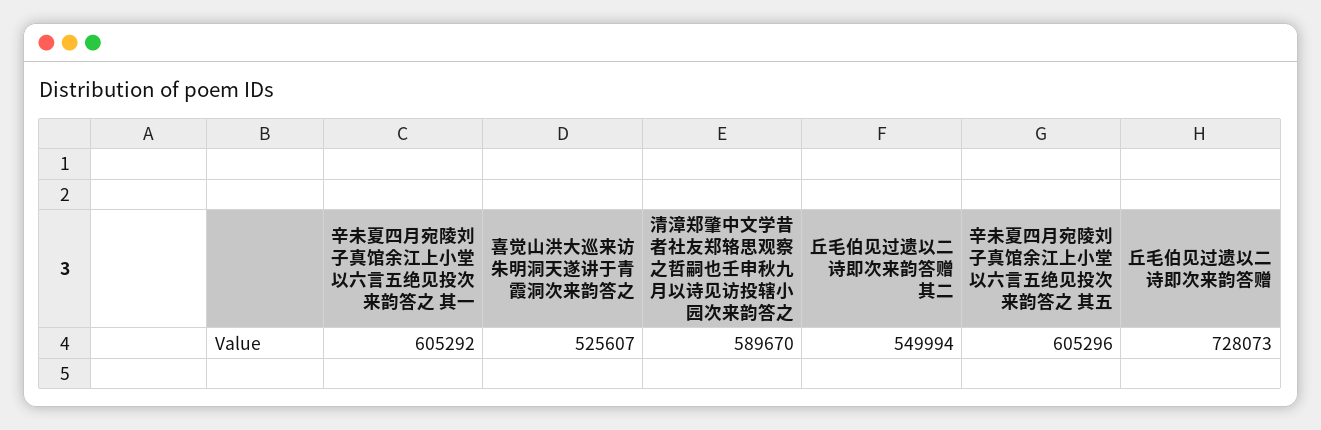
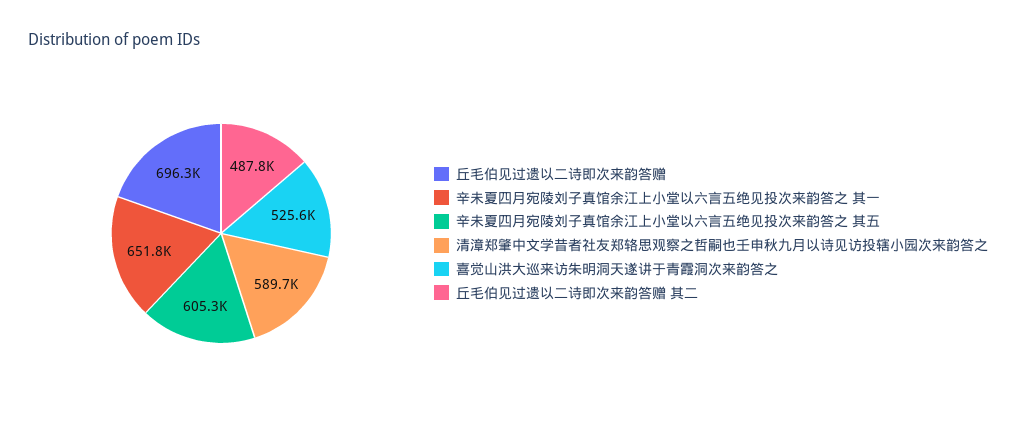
辛未夏四月宛陵刘子真馆余江上小堂以六言五绝见投次来韵答之 其一: 605292 -> 651800
丘毛伯见过遗以二诗即次来韵答赠 其二: 549994 -> 487800
丘毛伯见过遗以二诗即次来韵答赠: 728073 -> 696300

